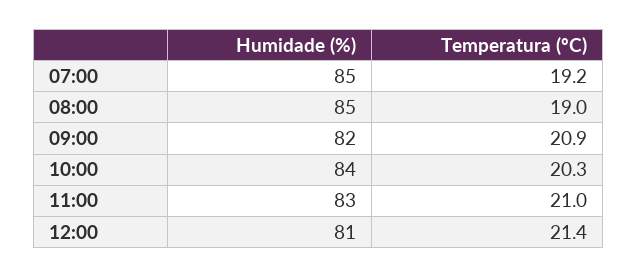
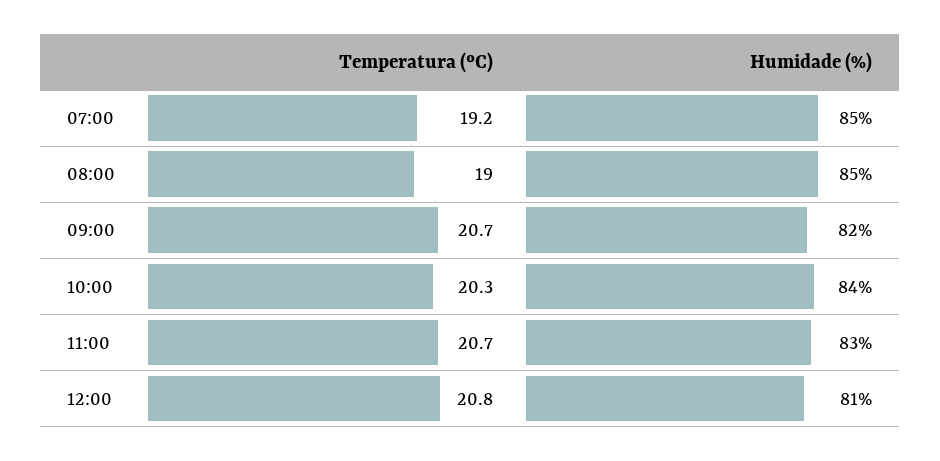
Temperatura (ºC), 09:00: 20.9 -> 20.7
Temperatura (ºC), 11:00: 21 -> 20.7
Temperatura (ºC), 12:00: 21.4 -> 20.8

